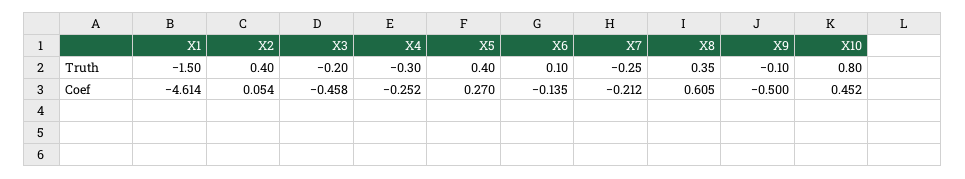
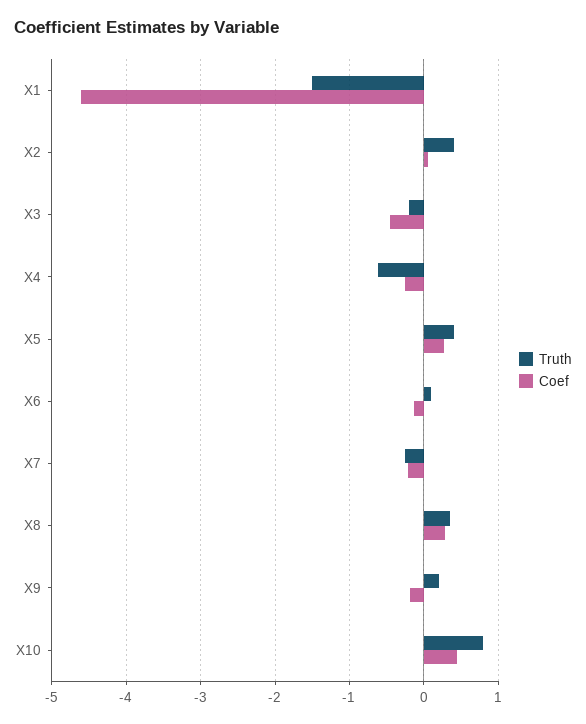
Truth, X4: -0.3 -> -0.6
Truth, X9: -0.1 -> 0.2
Coef, X8: 0.605 -> 0.3
Coef, X9: -0.5 -> -0.2

